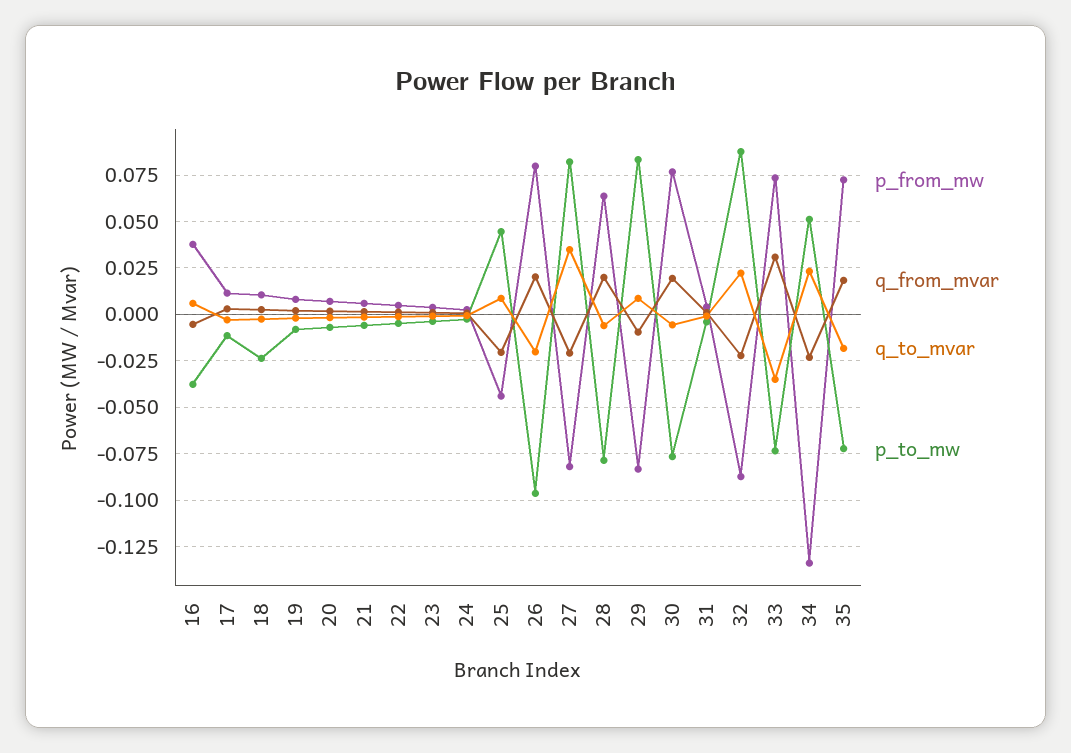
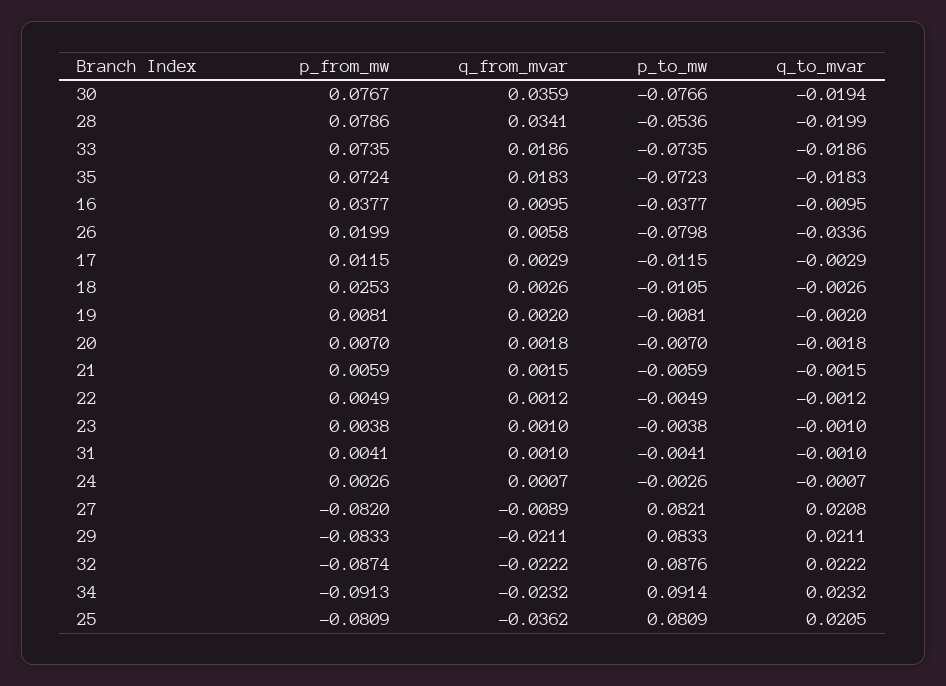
q_from_mvar, 16: -0.005 -> 0.0095
q_to_mvar, 16: 0.005 -> -0.0095
p_from_mw, 18: 0.01 -> 0.0253
p_to_mw, 18: -0.025 -> -0.0105
p_from_mw, 25: -0.045 -> -0.0809
q_from_mvar, 25: -0.02 -> -0.0362
q_to_mvar, 25: 0.01 -> 0.0205
p_to_mw, 25: 0.045 -> 0.0809
p_from_mw, 26: 0.08 -> 0.0199
q_from_mvar, 26: 0.02 -> 0.0058
q_to_mvar, 26: -0.02 -> -0.0336
p_to_mw, 26: -0.095 -> -0.0798
q_from_mvar, 27: -0.02 -> -0.0089
q_to_mvar, 27: 0.035 -> 0.0208
p_from_mw, 28: 0.065 -> 0.0786
q_from_mvar, 28: 0.02 -> 0.0341
q_to_mvar, 28: -0.005 -> -0.0199
p_to_mw, 28: -0.08 -> -0.0536
q_from_mvar, 29: -0.01 -> -0.0211
q_to_mvar, 29: 0.01 -> 0.0211
q_from_mvar, 30: 0.02 -> 0.0359
q_to_mvar, 30: -0.005 -> -0.0194
q_from_mvar, 33: 0.03 -> 0.0186
q_to_mvar, 33: -0.035 -> -0.0186
p_from_mw, 34: -0.135 -> -0.0913
p_to_mw, 34: 0.05 -> 0.0914

